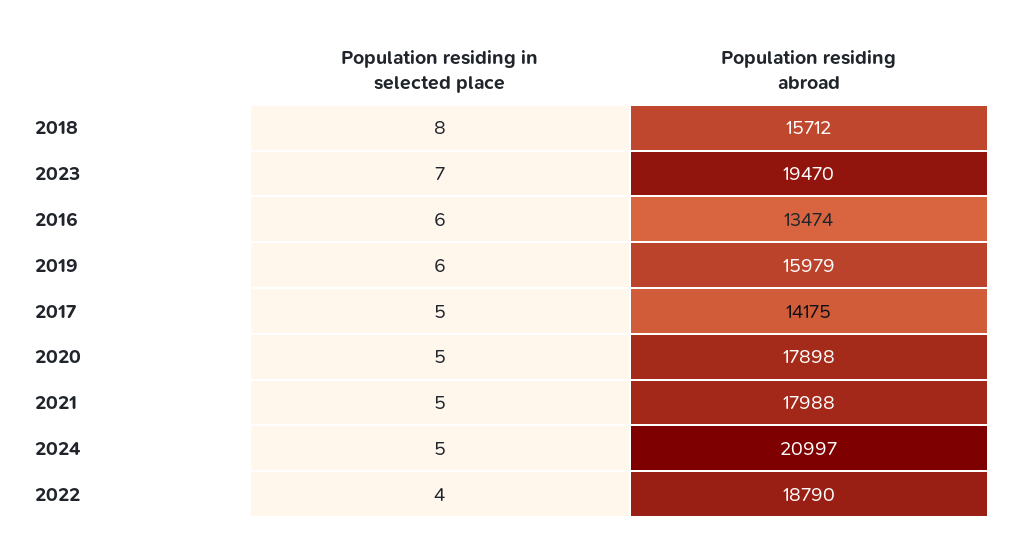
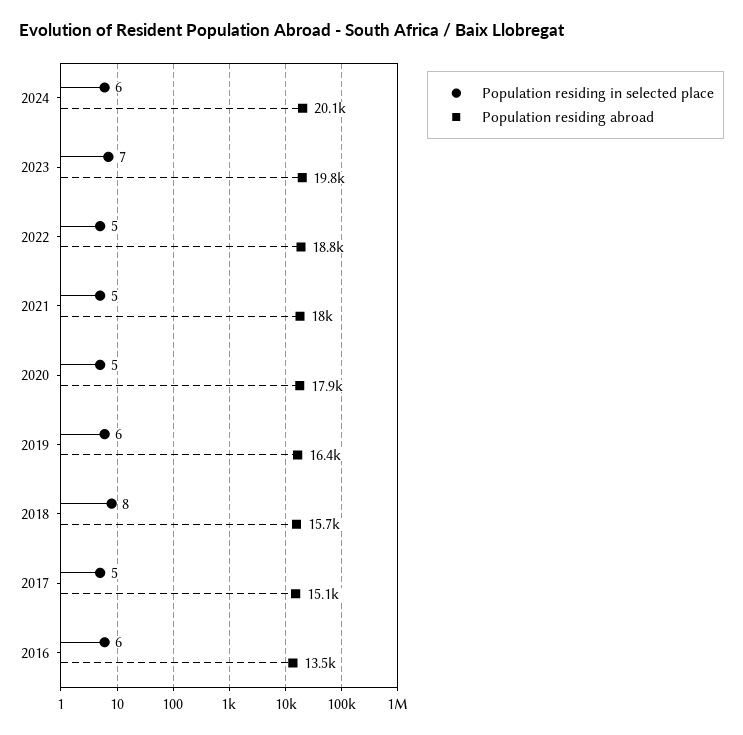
Population residing abroad, 2023: 19470 -> 19800
Population residing abroad, 2019: 15979 -> 16400
Population residing abroad, 2017: 14175 -> 15100
Population residing in selected place, 2024: 5 -> 6
Population residing abroad, 2024: 20997 -> 20100
Population residing in selected place, 2022: 4 -> 5

